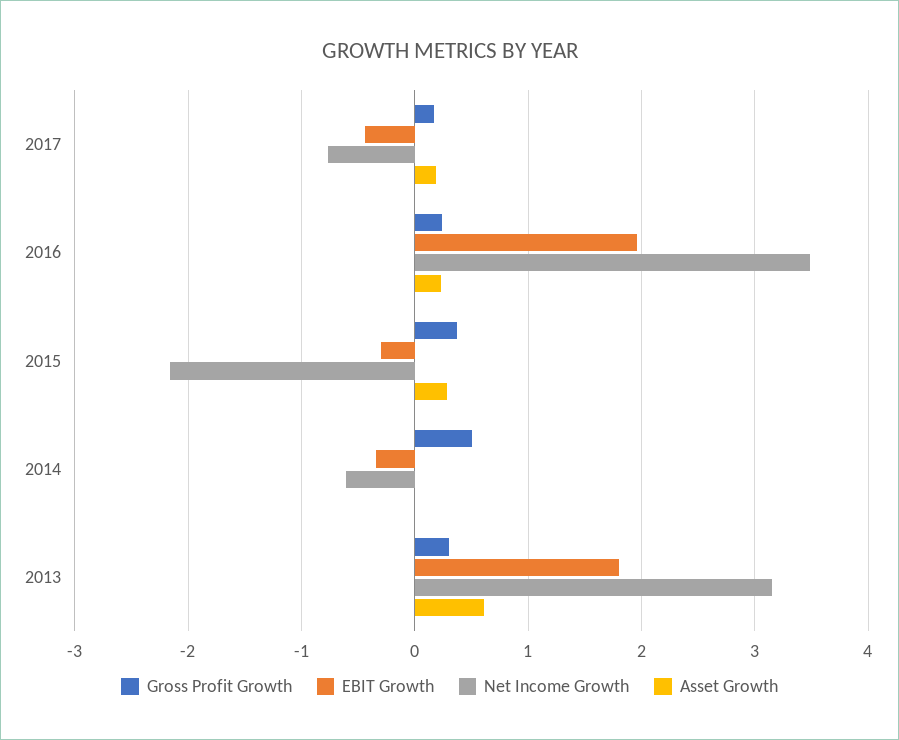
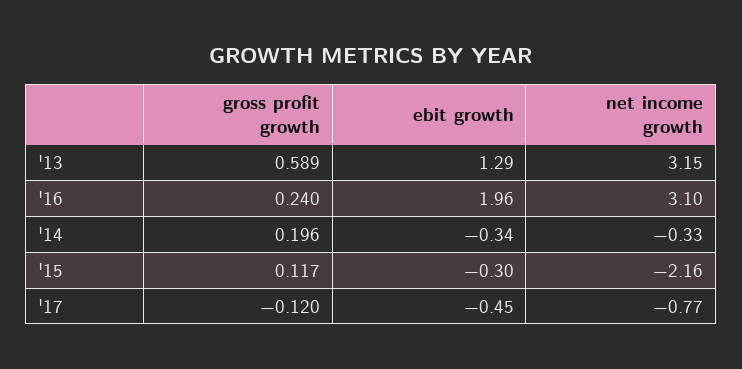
Gross Profit Growth, 2017: 0.2 -> -0.12
Asset Growth, 2017: 0.2 -> none
Net Income Growth, 2016: 3.5 -> 3.1
Asset Growth, 2016: 0.2 -> none
Gross Profit Growth, 2015: 0.4 -> 0.117
Asset Growth, 2015: 0.3 -> none
Gross Profit Growth, 2014: 0.5 -> 0.196
Net Income Growth, 2014: -0.6 -> -0.33
Asset Growth, 2014: 0 -> none
Gross Profit Growth, 2013: 0.3 -> 0.589
EBIT Growth, 2013: 1.8 -> 1.29
Asset Growth, 2013: 0.6 -> none

